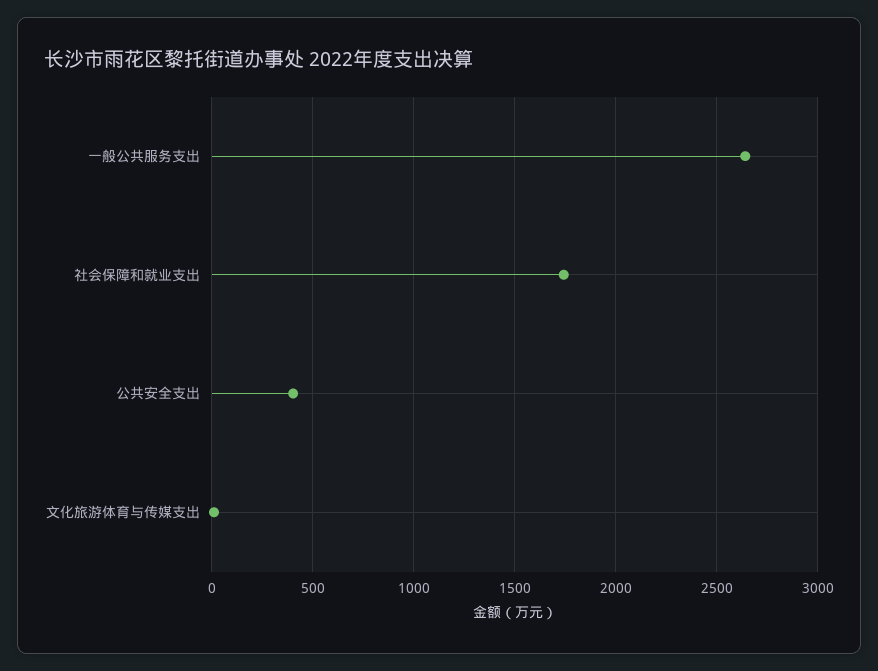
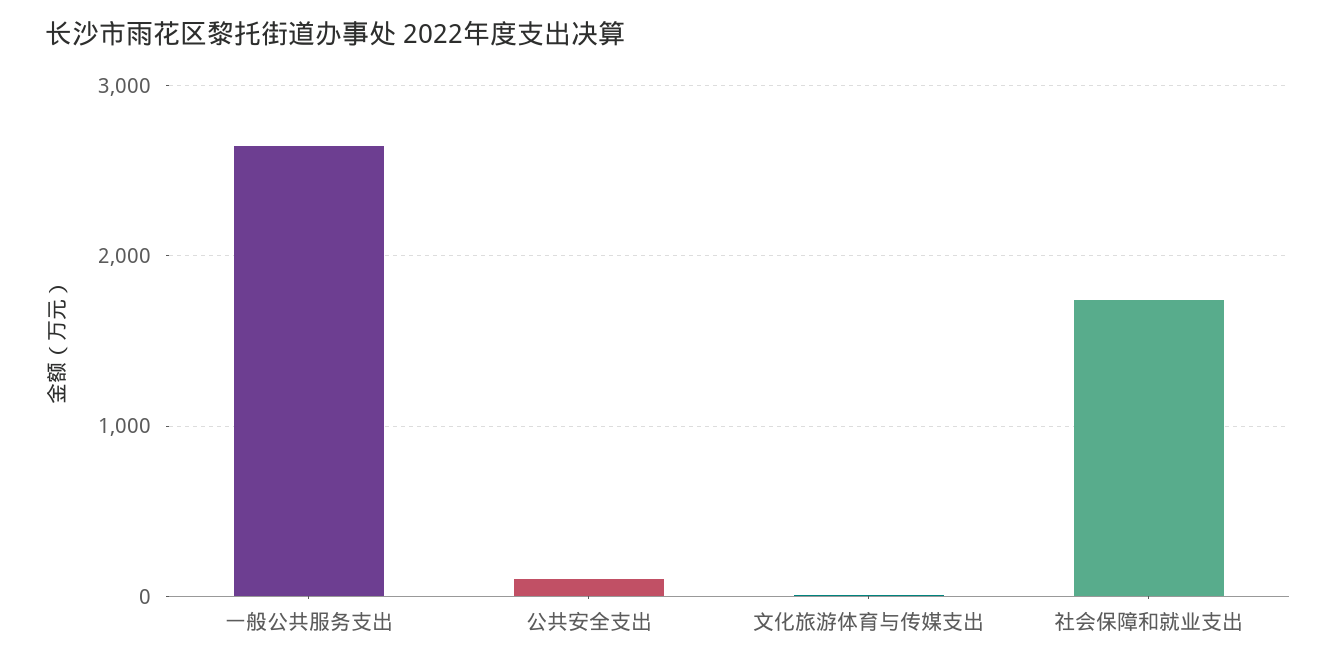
公共安全支出: 400 -> 100

